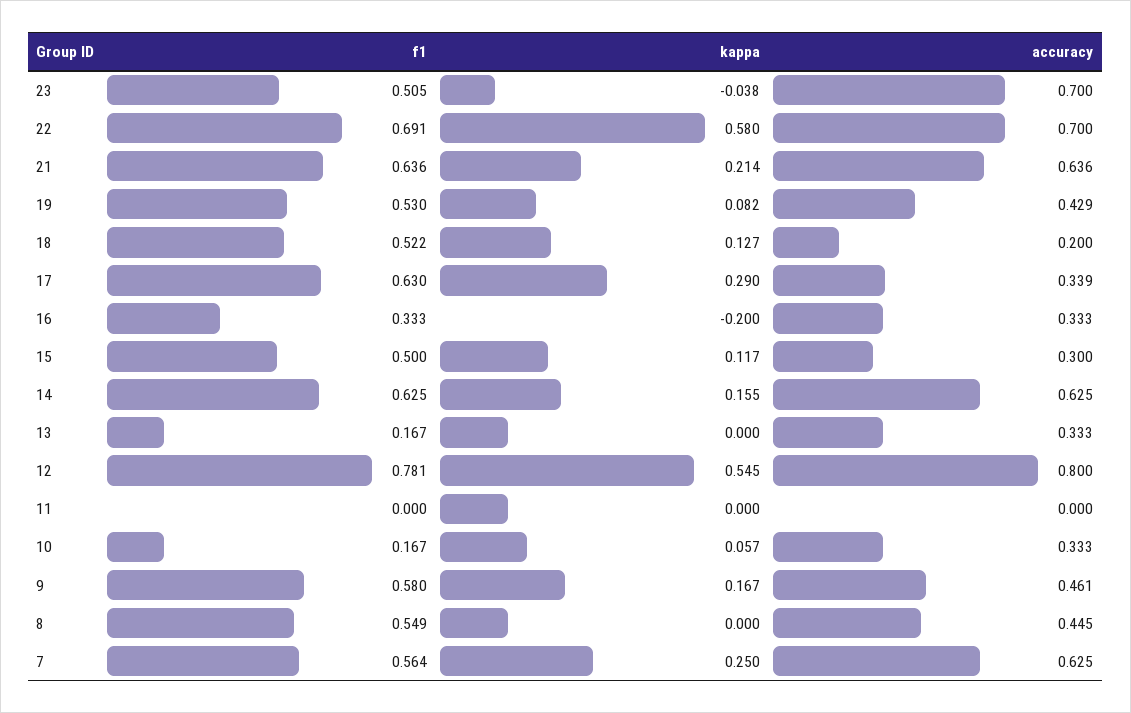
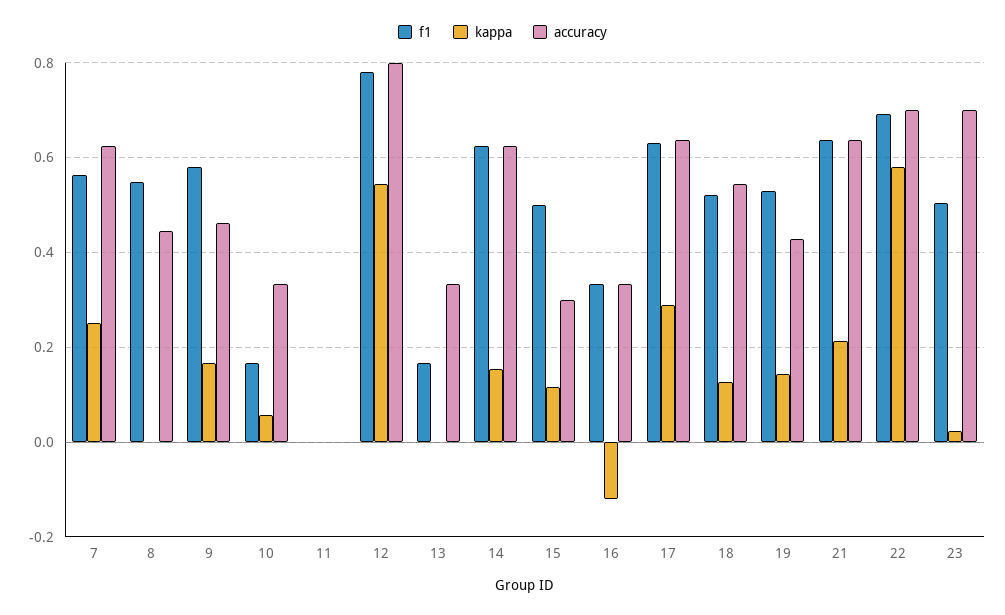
kappa, 23: -0.038 -> 0.02
kappa, 19: 0.082 -> 0.14
accuracy, 18: 0.2 -> 0.54
accuracy, 17: 0.339 -> 0.64
kappa, 16: -0.2 -> -0.12

